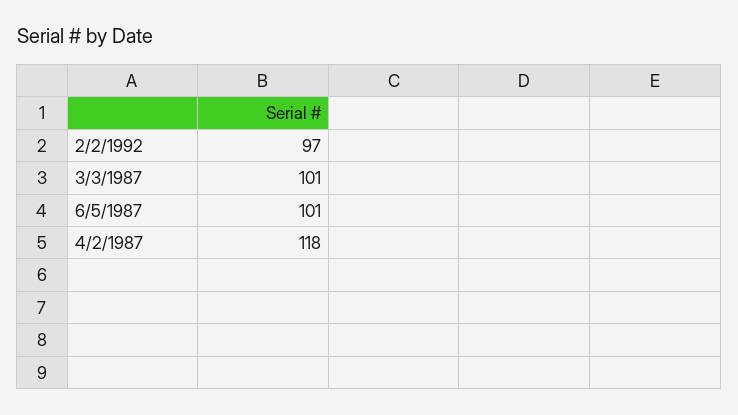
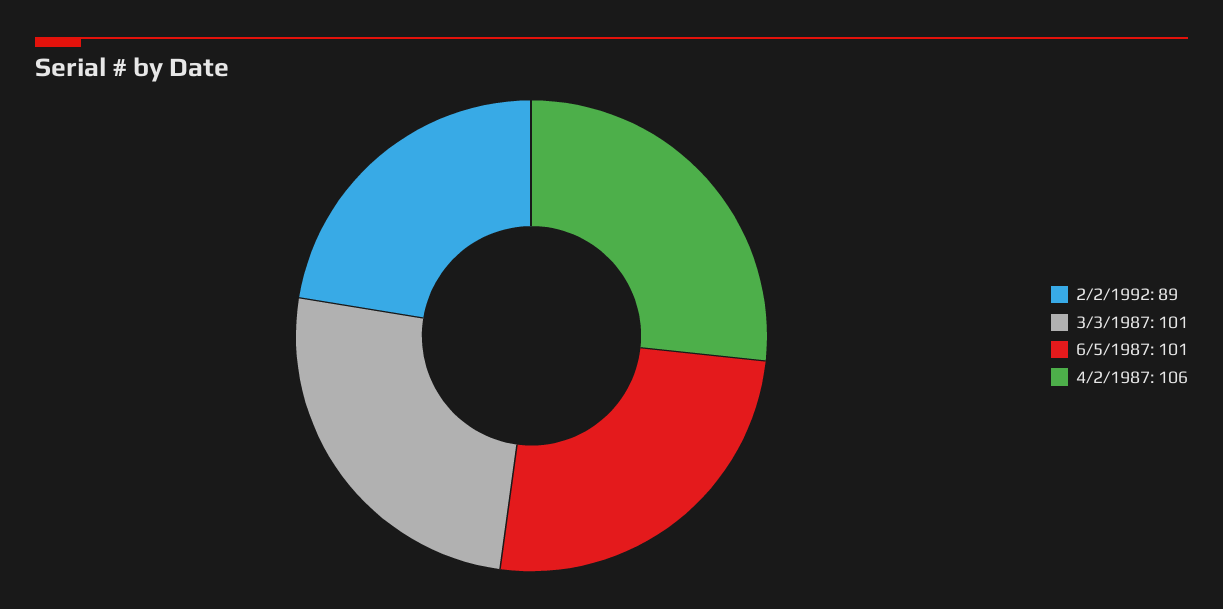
2/2/1992: 97 -> 89
4/2/1987: 118 -> 106

